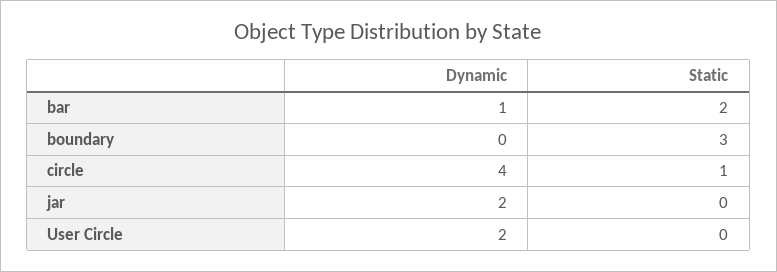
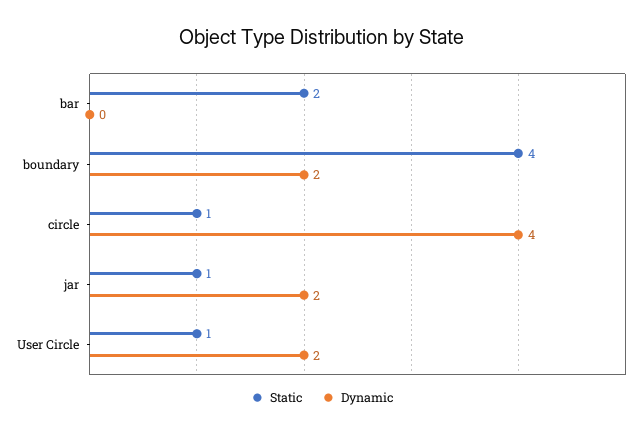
Dynamic, bar: 1 -> 0
Dynamic, boundary: 0 -> 2
Static, boundary: 3 -> 4
Static, jar: 0 -> 1
Static, User Circle: 0 -> 1

